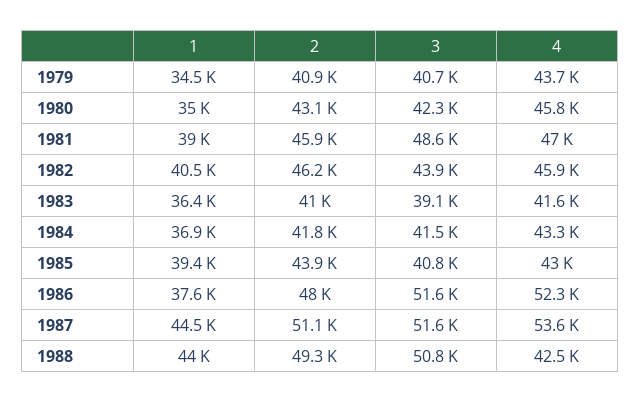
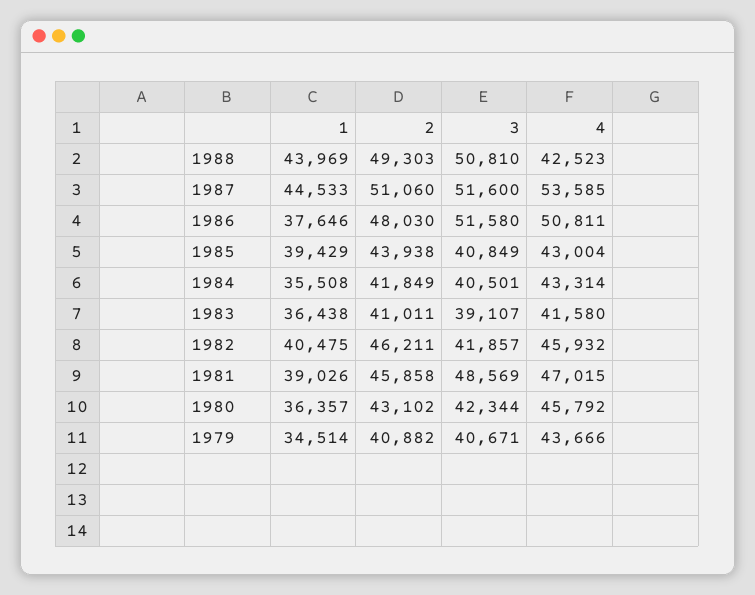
1, 1980: 35000 -> 36357
3, 1982: 43900 -> 41857
1, 1984: 36900 -> 35508
3, 1984: 41500 -> 40501
4, 1986: 52300 -> 50811

